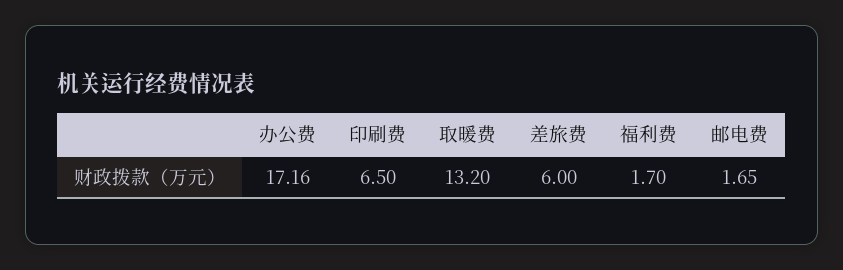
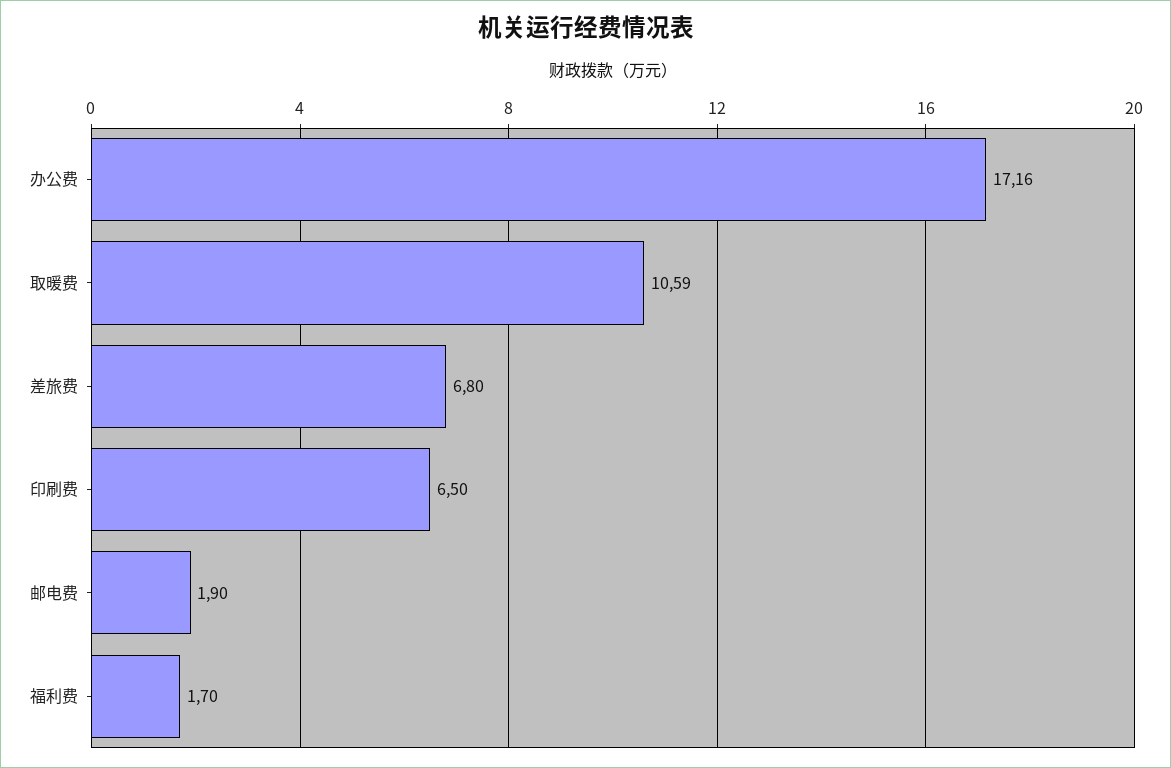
取暖费: 13.2 -> 10.59
差旅费: 6 -> 6.8
邮电费: 1.65 -> 1.9

